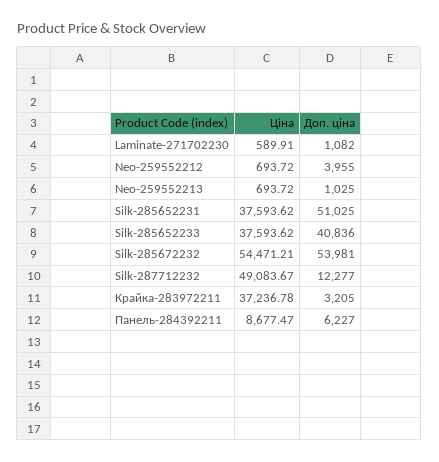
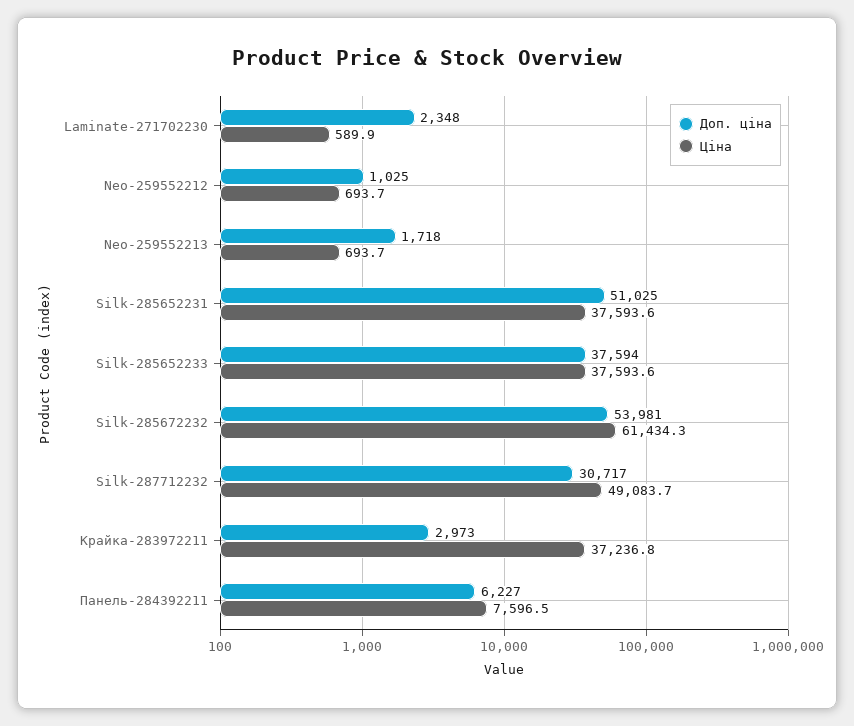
Доп. ціна, Laminate-271702230: 1082 -> 2348
Доп. ціна, Neo-259552212: 3955 -> 1025
Доп. ціна, Neo-259552213: 1025 -> 1718
Доп. ціна, Silk-285652233: 40836 -> 37594
Ціна, Silk-285672232: 54471.21 -> 61434.3
Доп. ціна, Silk-287712232: 12277 -> 30717
Доп. ціна, Крайка-283972211: 3205 -> 2973
Ціна, Панель-284392211: 8677.47 -> 7596.5

